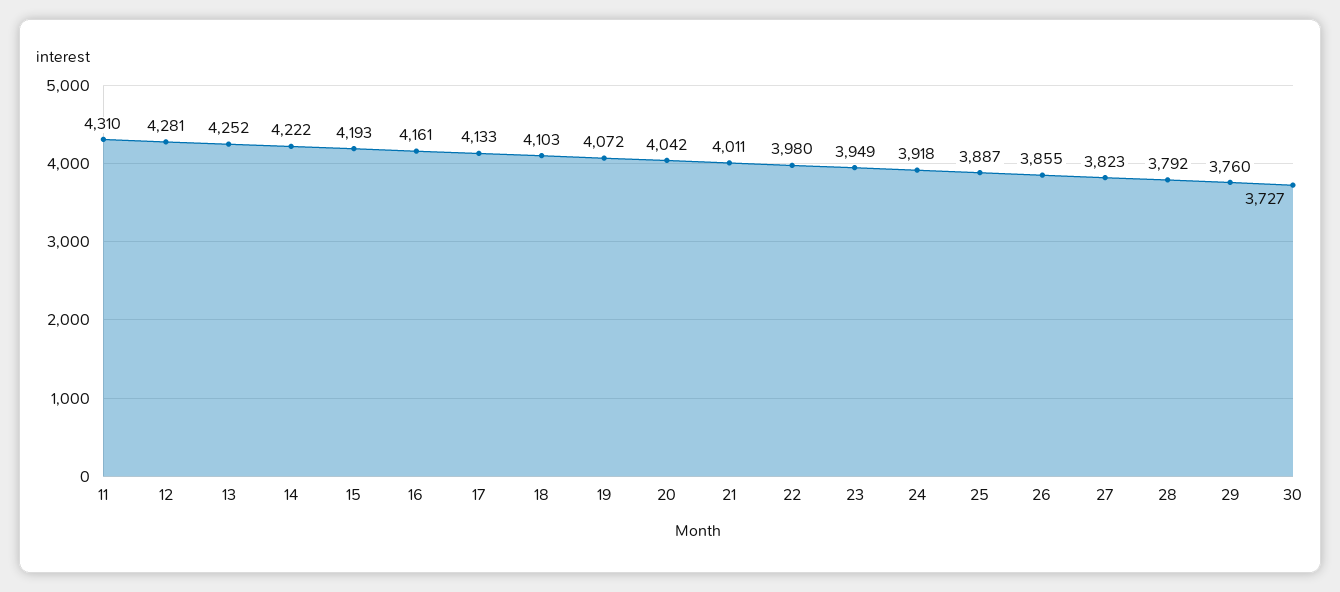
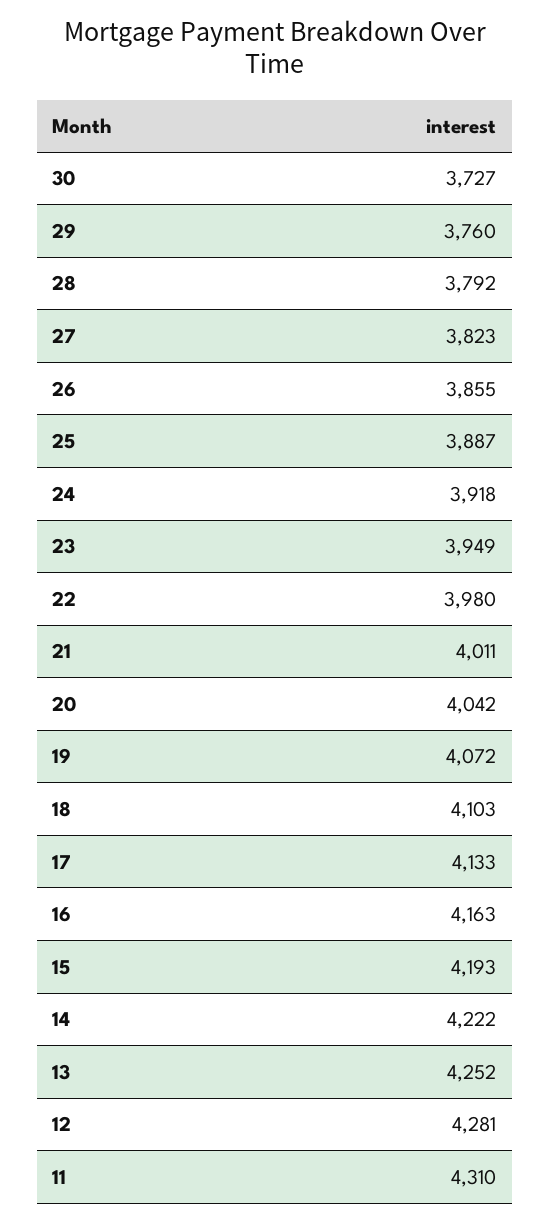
16: 4161 -> 4163

